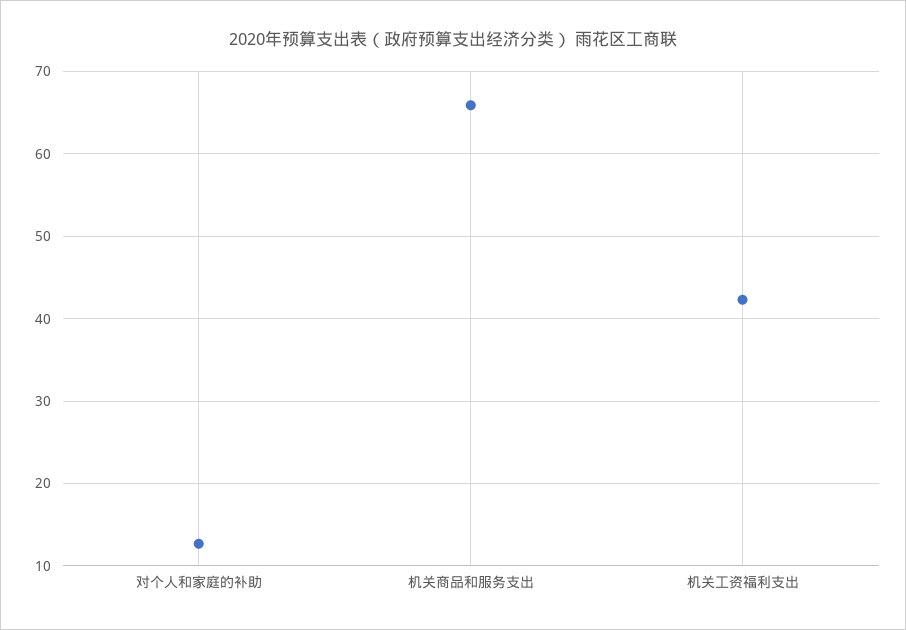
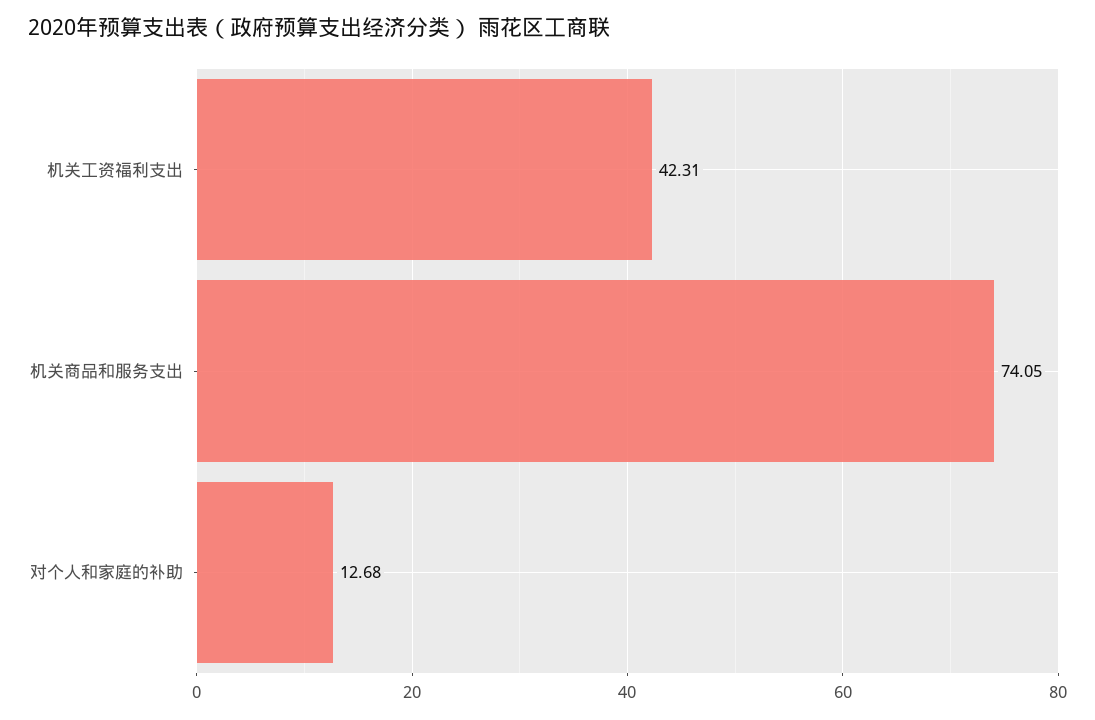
机关商品和服务支出: 66 -> 74.05

